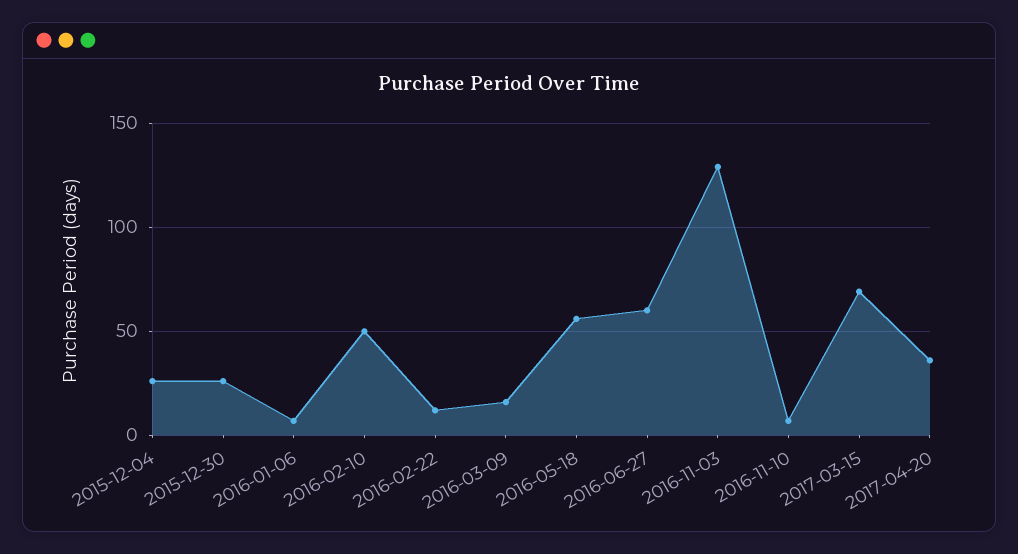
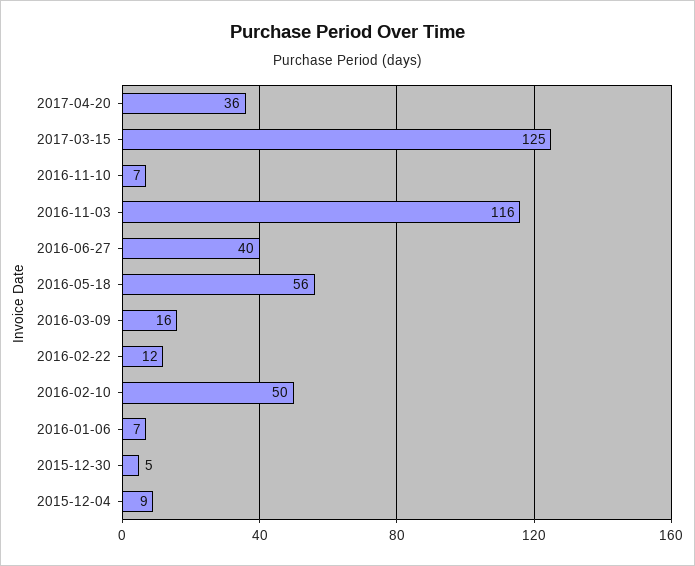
2015-12-04: 25 -> 9
2015-12-30: 25 -> 5
2016-06-27: 60 -> 40
2016-11-03: 130 -> 116
2017-03-15: 70 -> 125

